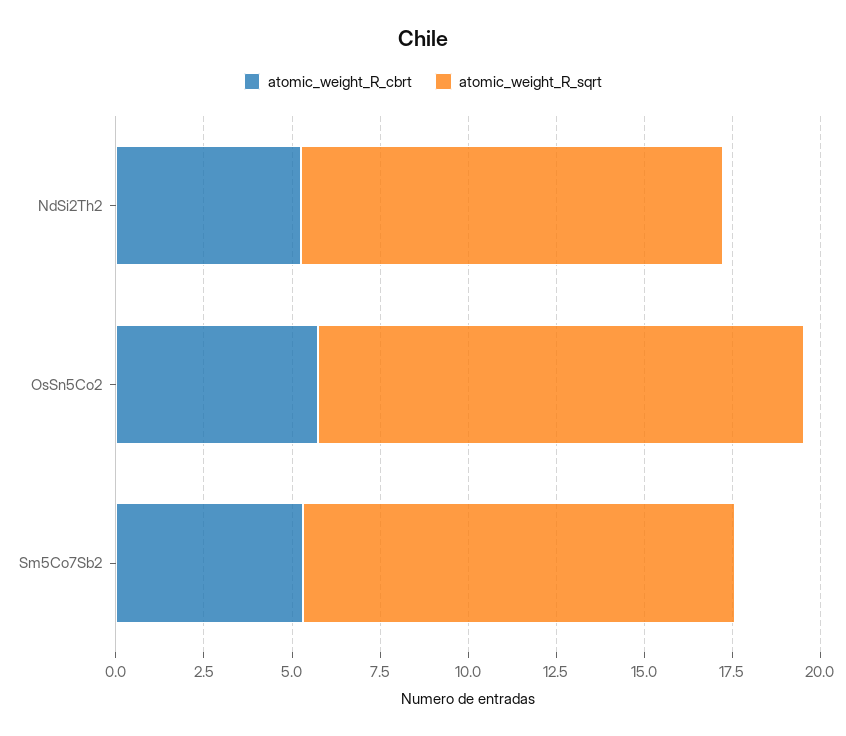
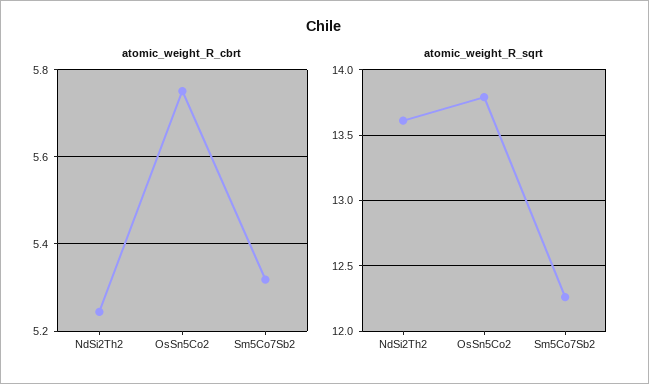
atomic_weight_R_sqrt, NdSi2Th2: 12 -> 13.6

